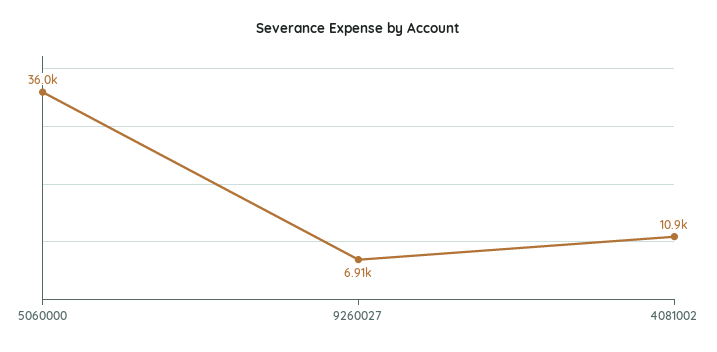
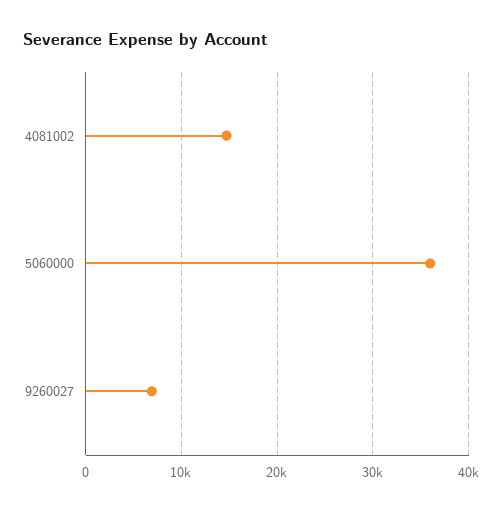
4081002: 10900 -> 15000

